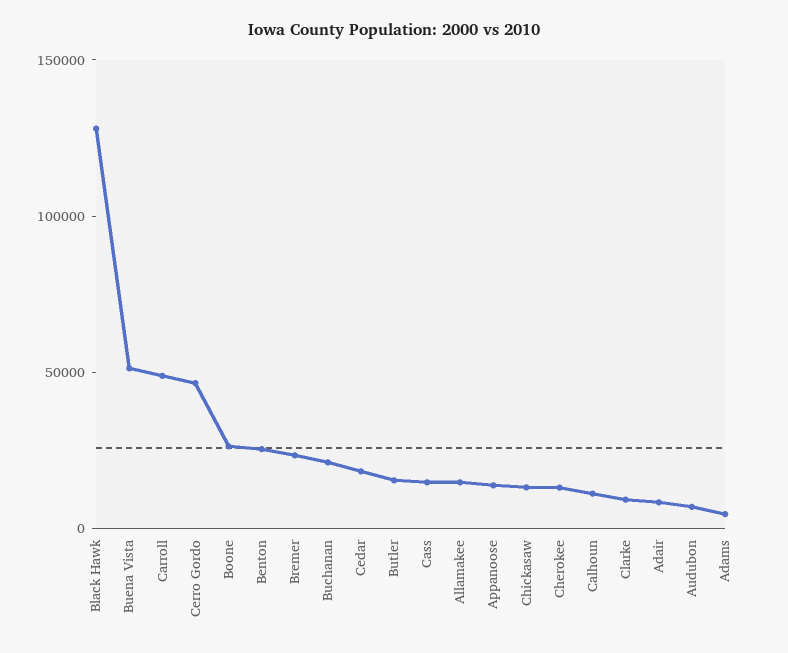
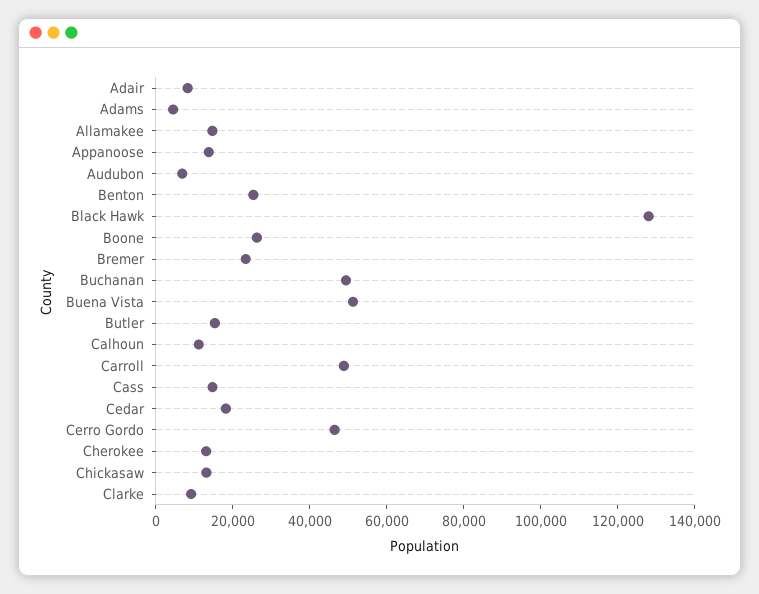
Buchanan: 20000 -> 50000

